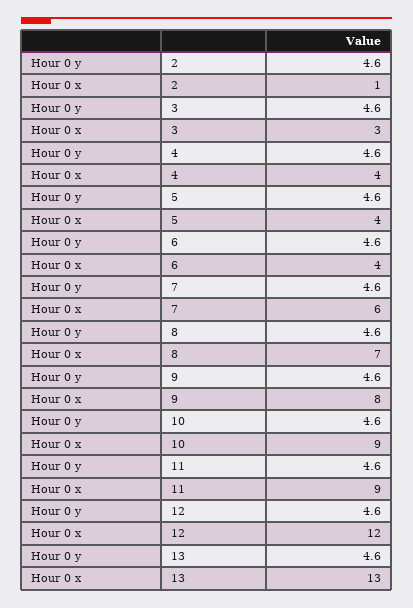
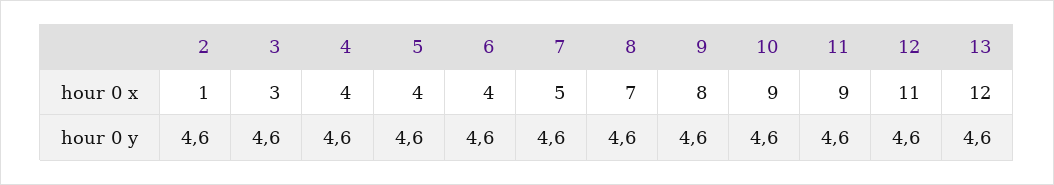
Hour 0 x, 7: 6 -> 5
Hour 0 x, 12: 12 -> 11
Hour 0 x, 13: 13 -> 12

